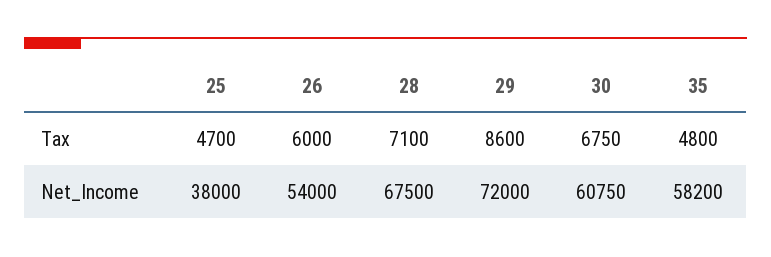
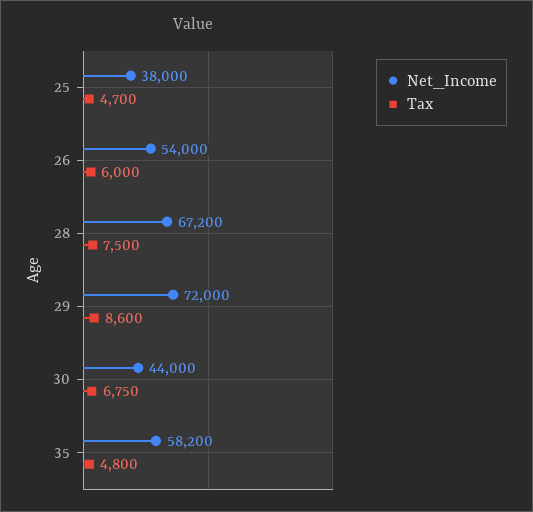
Tax, 28: 7100 -> 7500
Net_Income, 28: 67500 -> 67200
Net_Income, 30: 60750 -> 44000

